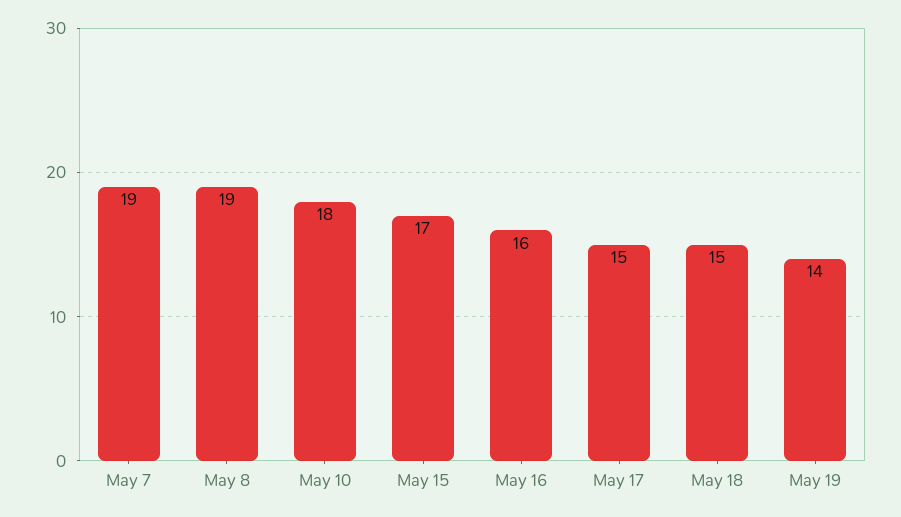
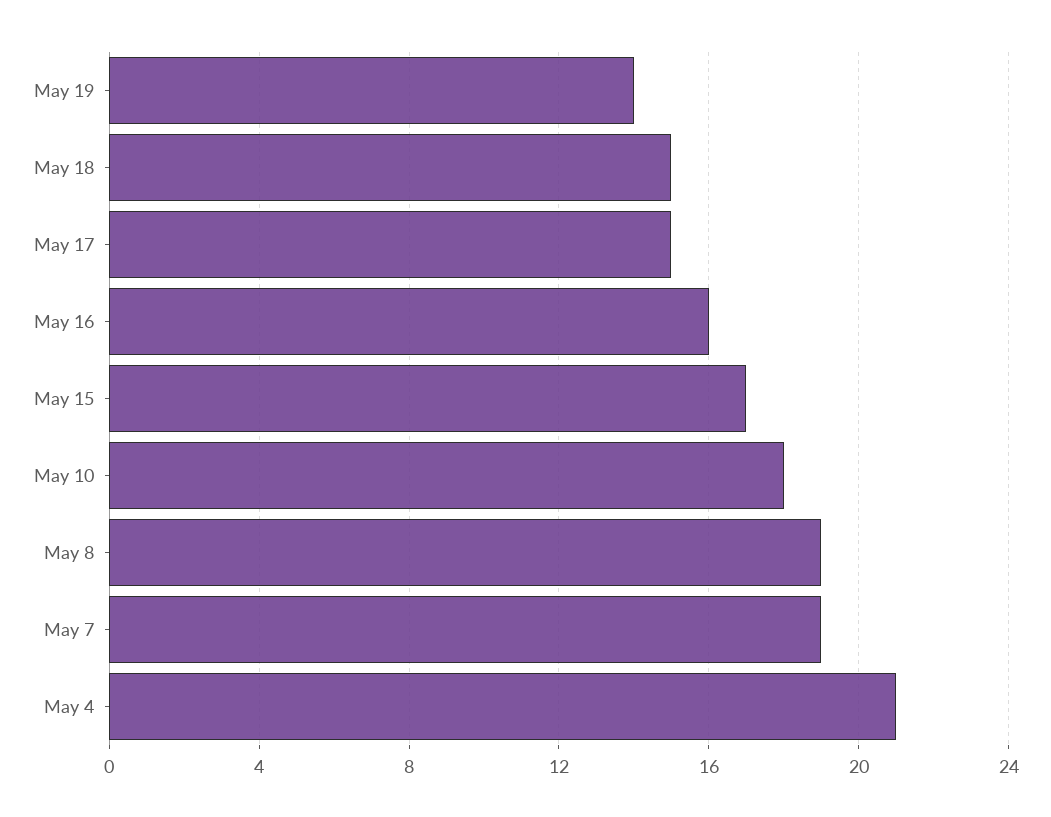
May 4: none -> 21

